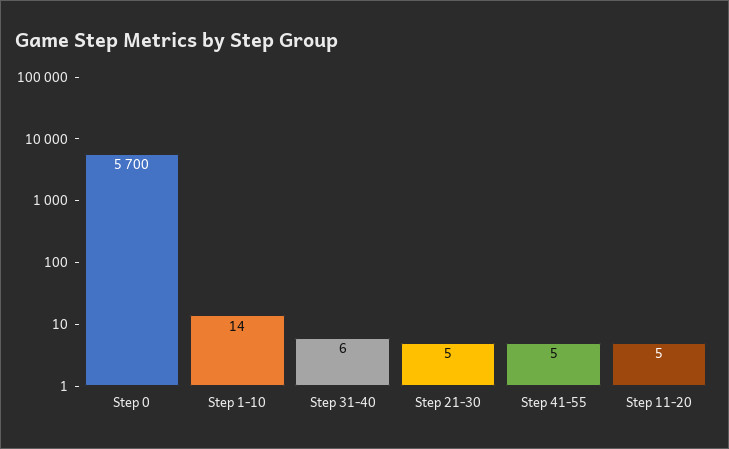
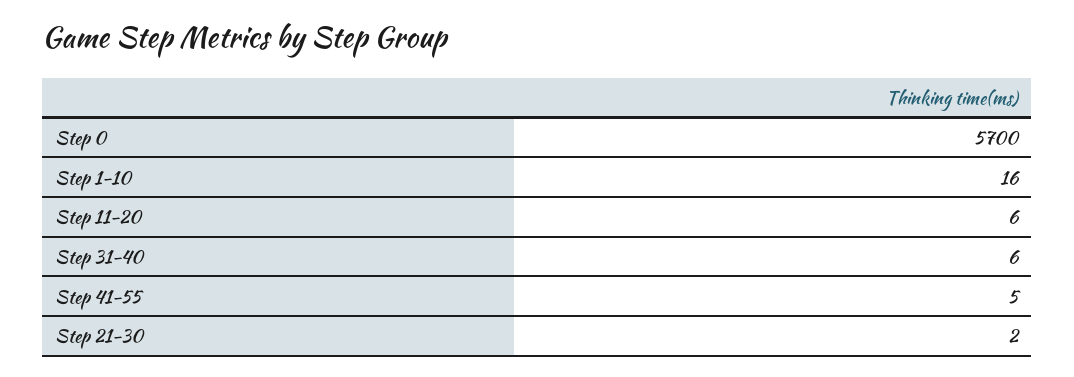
Step 1-10: 14 -> 16
Step 21-30: 5 -> 2
Step 11-20: 5 -> 6

